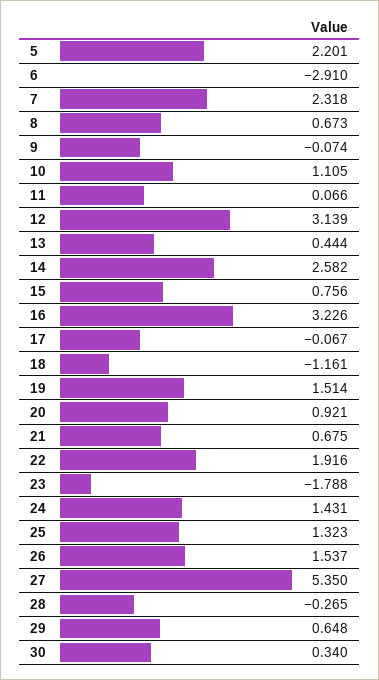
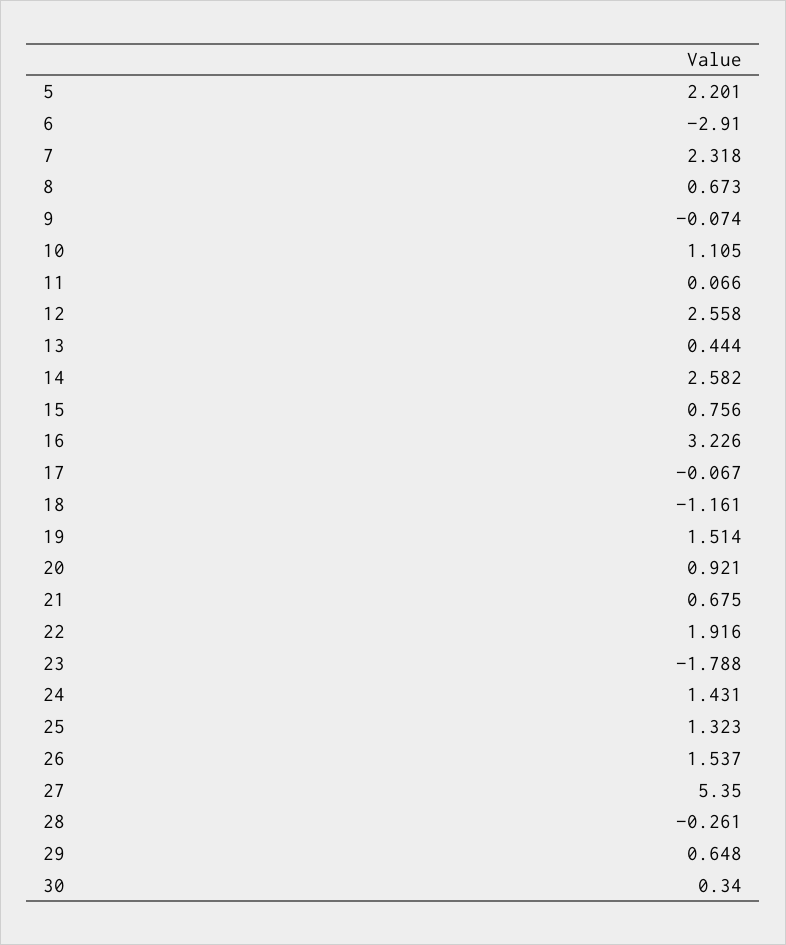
12: 3.139 -> 2.558
28: -0.265 -> -0.261

